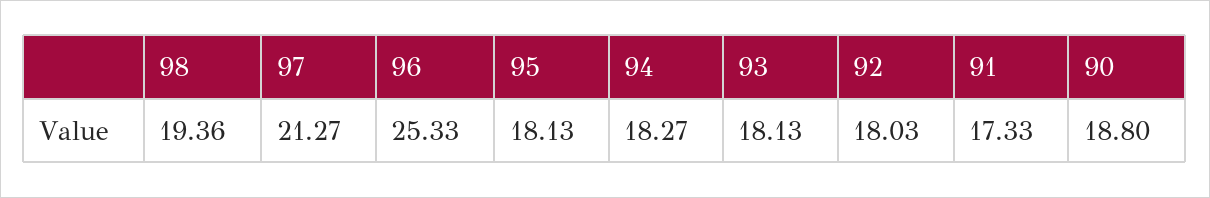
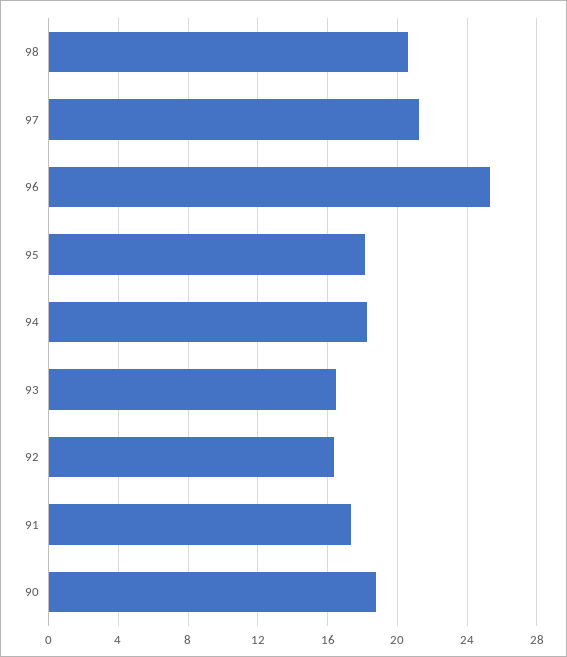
98: 19.36 -> 20.5
93: 18.13 -> 16.5
92: 18.03 -> 16.5

